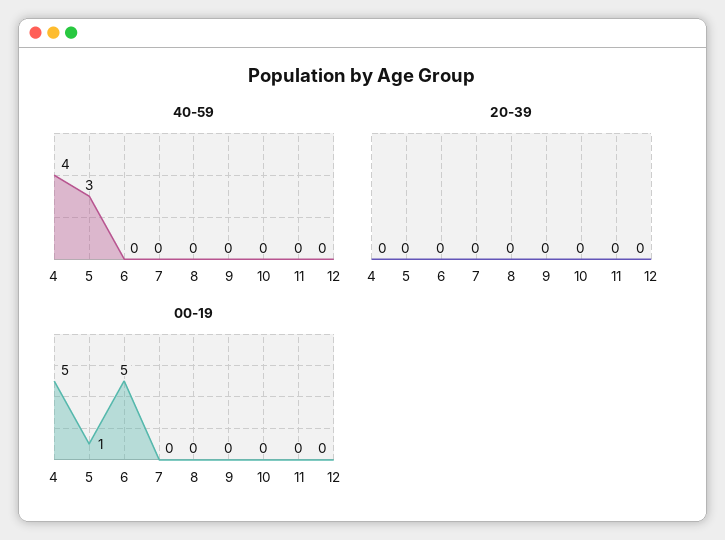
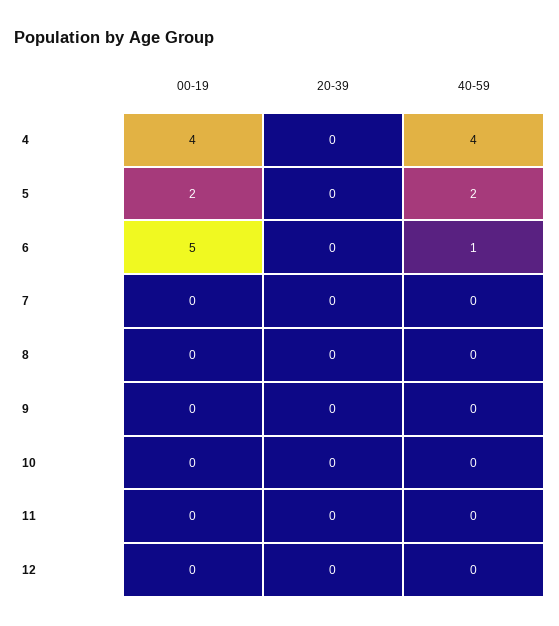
40-59, 5: 3 -> 2
40-59, 6: 0 -> 1
00-19, 4: 5 -> 4
00-19, 5: 1 -> 2

